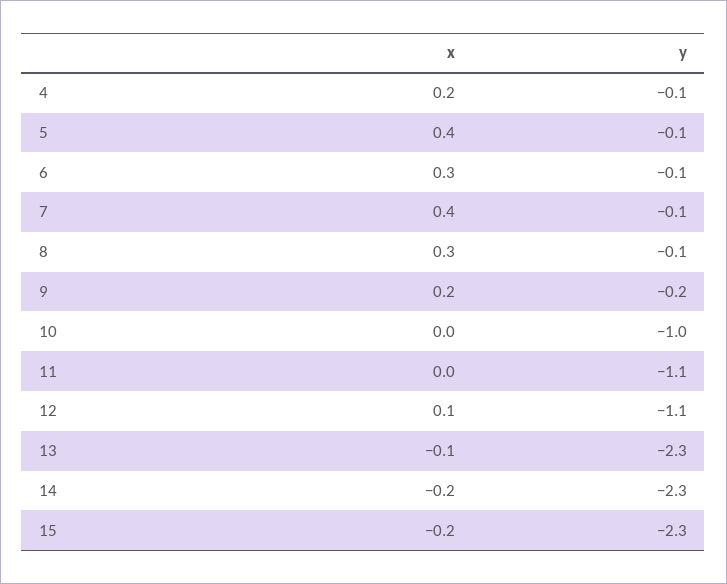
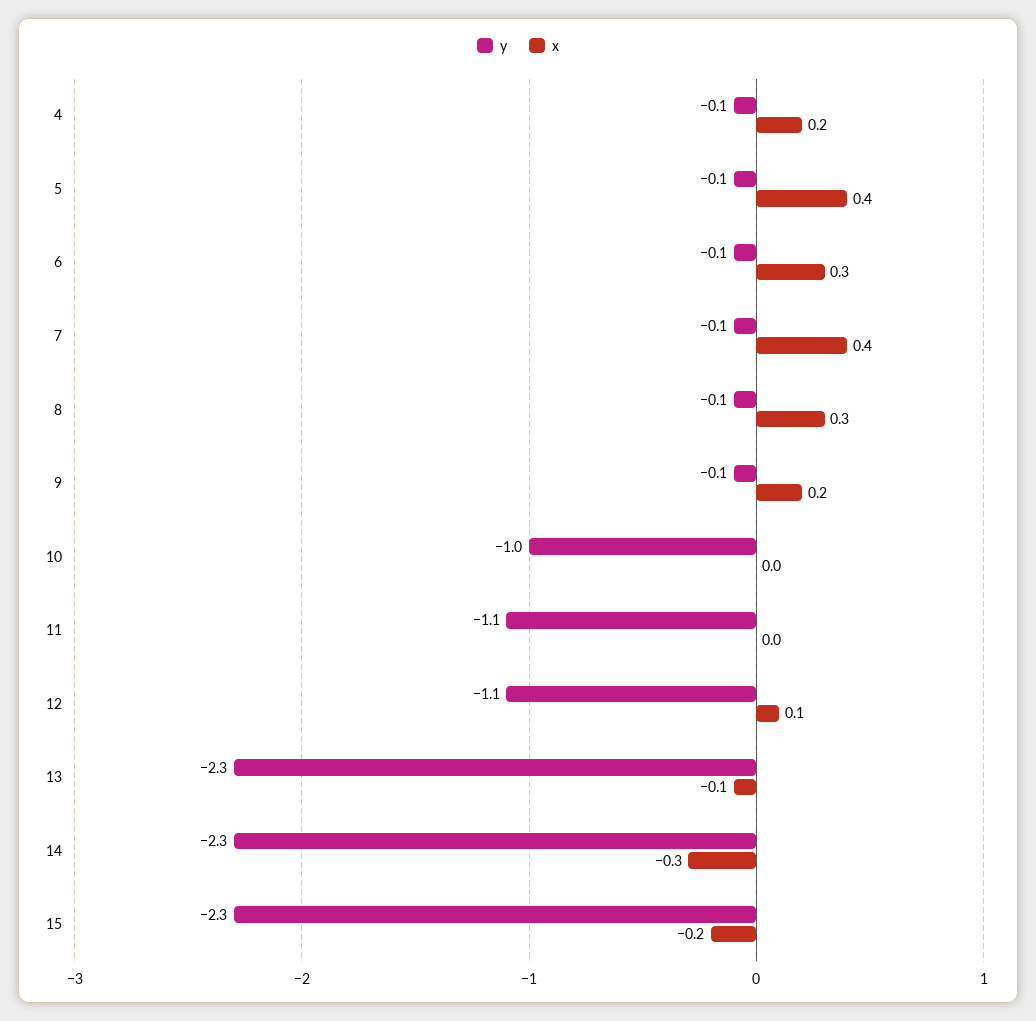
y, 9: -0.2 -> -0.1
x, 14: -0.2 -> -0.3

